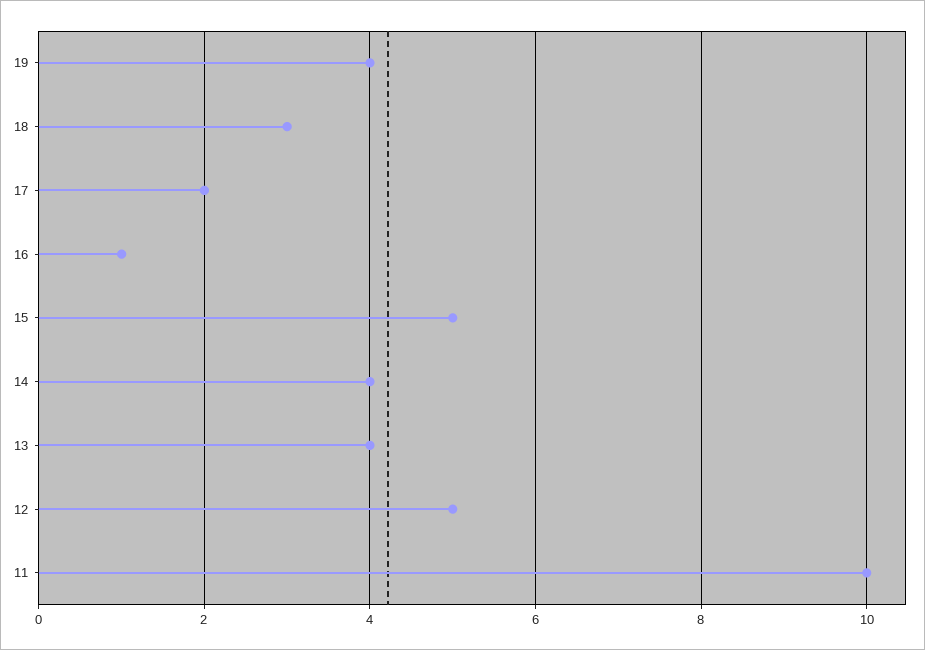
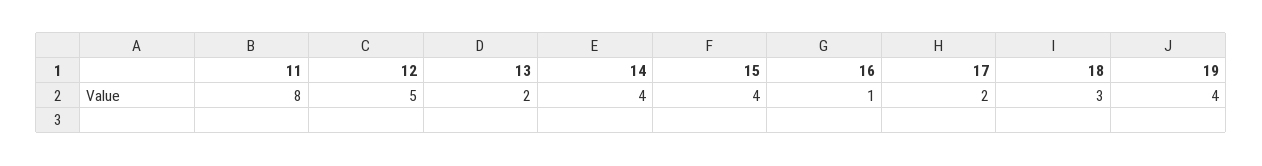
15: 5 -> 4
13: 4 -> 2
11: 10 -> 8

